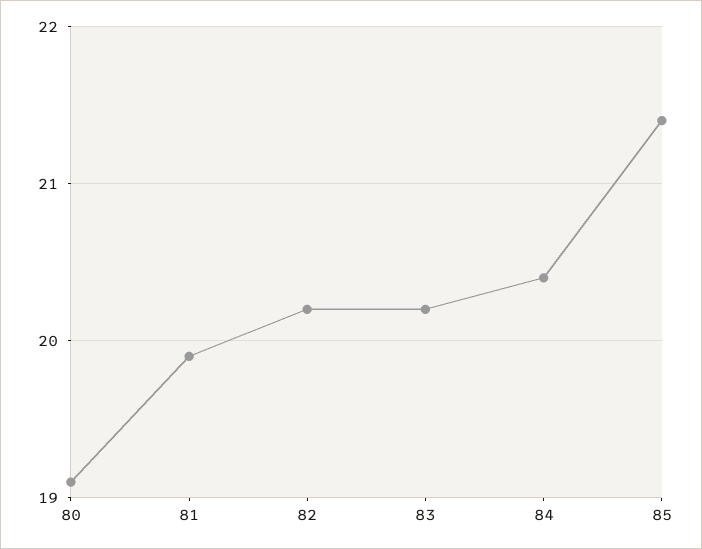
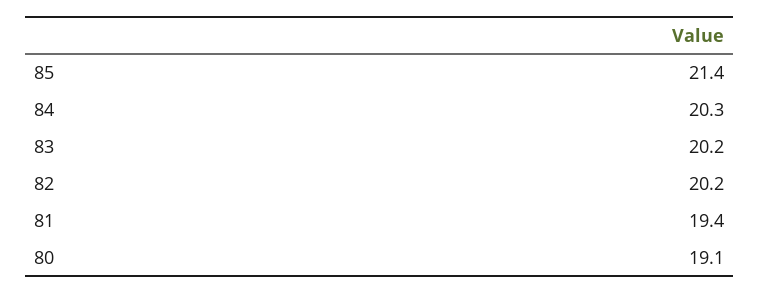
81: 19.9 -> 19.4
84: 20.4 -> 20.3

